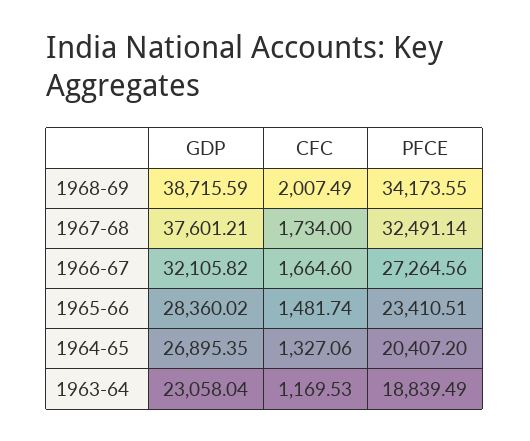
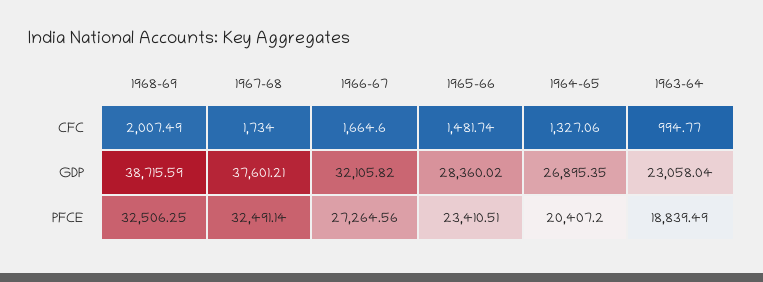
PFCE, 1968-69: 34173.55 -> 32506.25
CFC, 1963-64: 1169.53 -> 994.77

